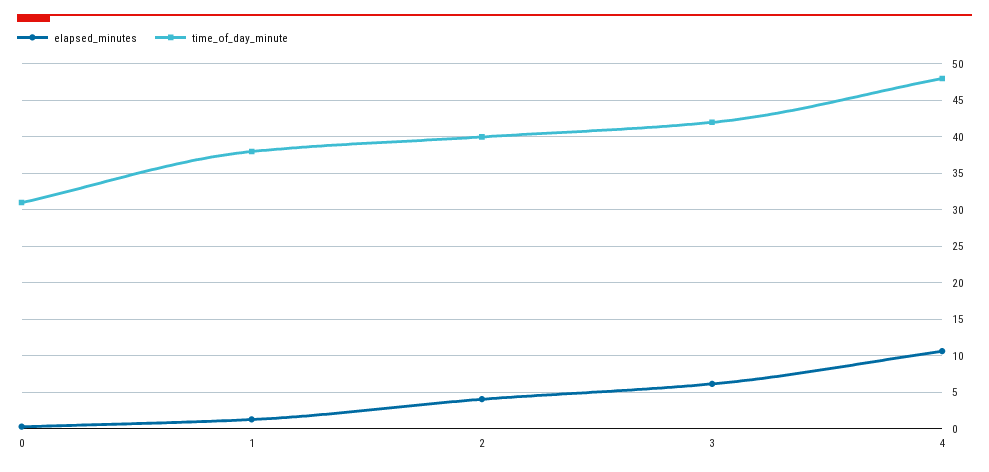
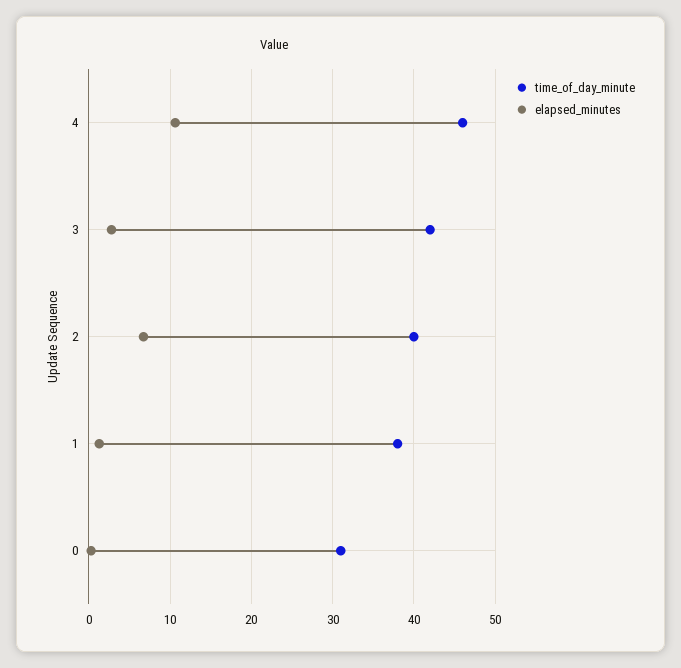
elapsed_minutes, 2: 4 -> 7
elapsed_minutes, 3: 6 -> 3
time_of_day_minute, 4: 48 -> 46

